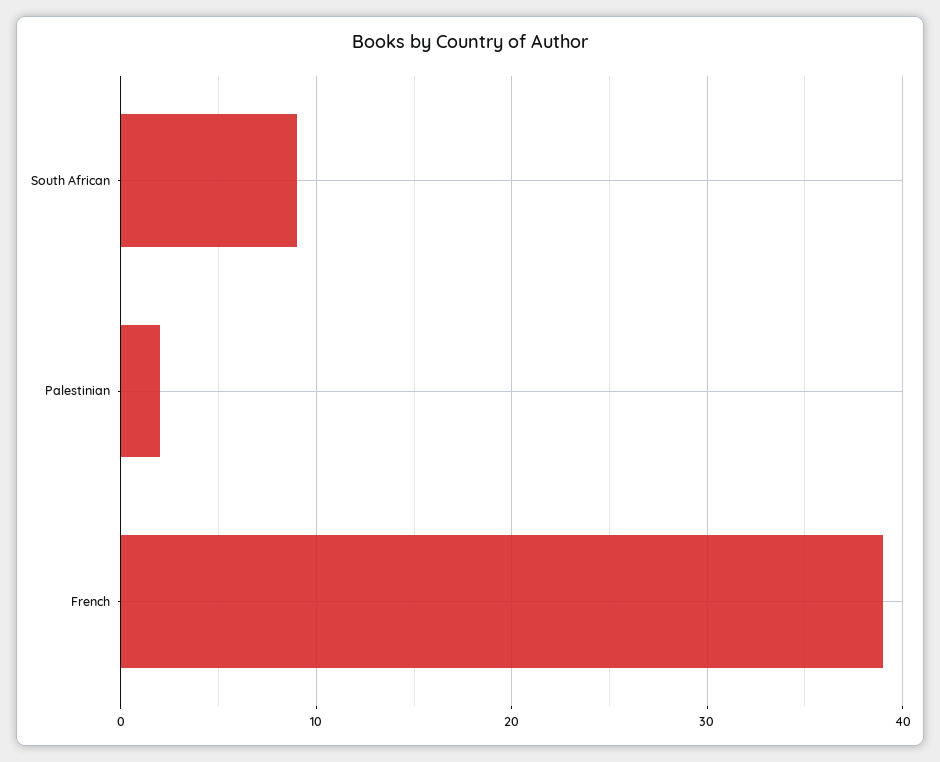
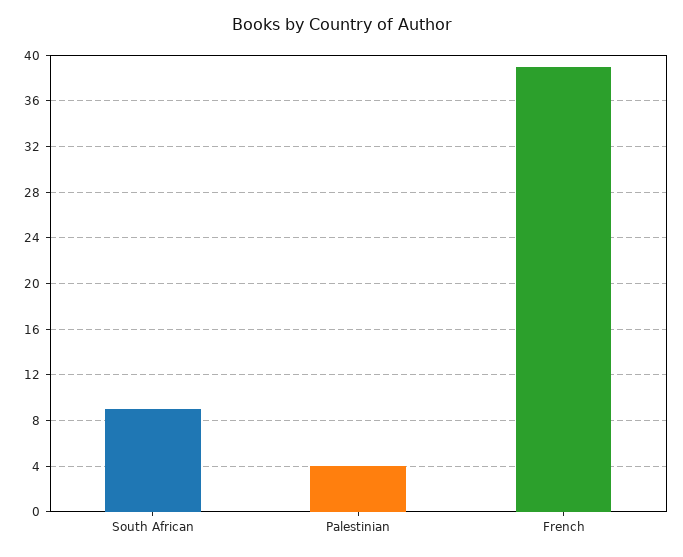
Palestinian: 2 -> 4

